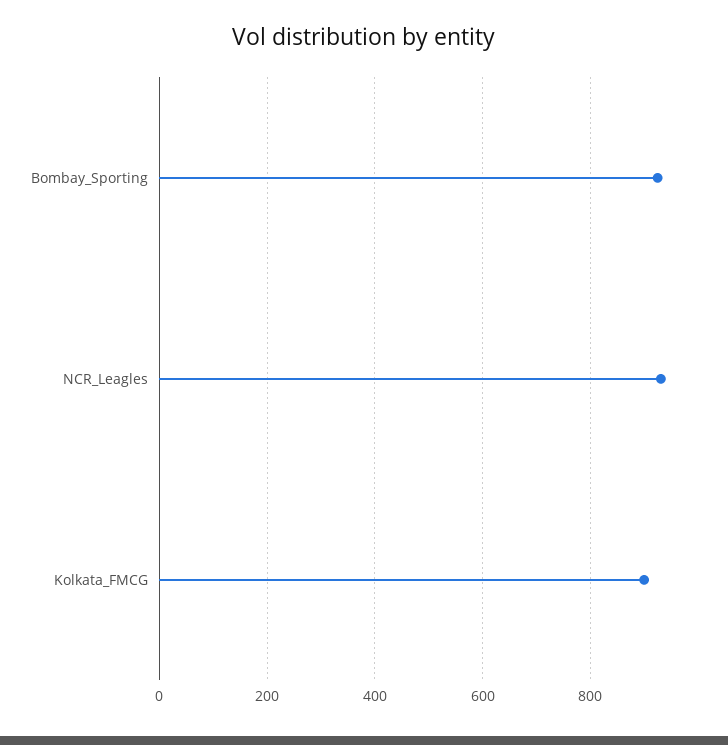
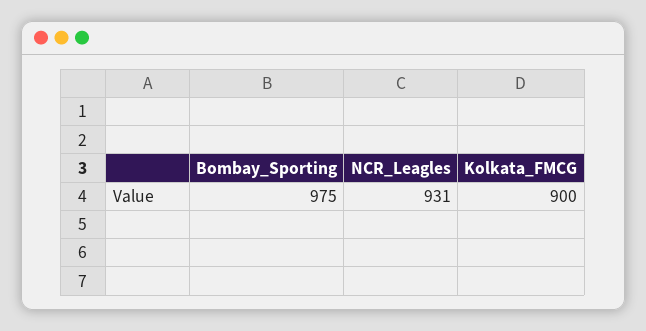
Bombay_Sporting: 920 -> 975

